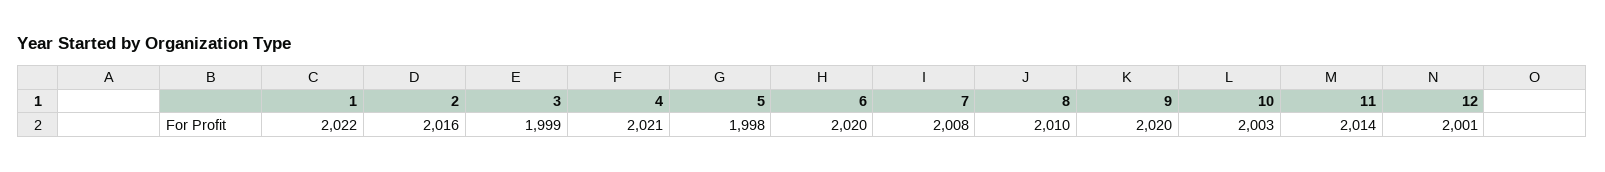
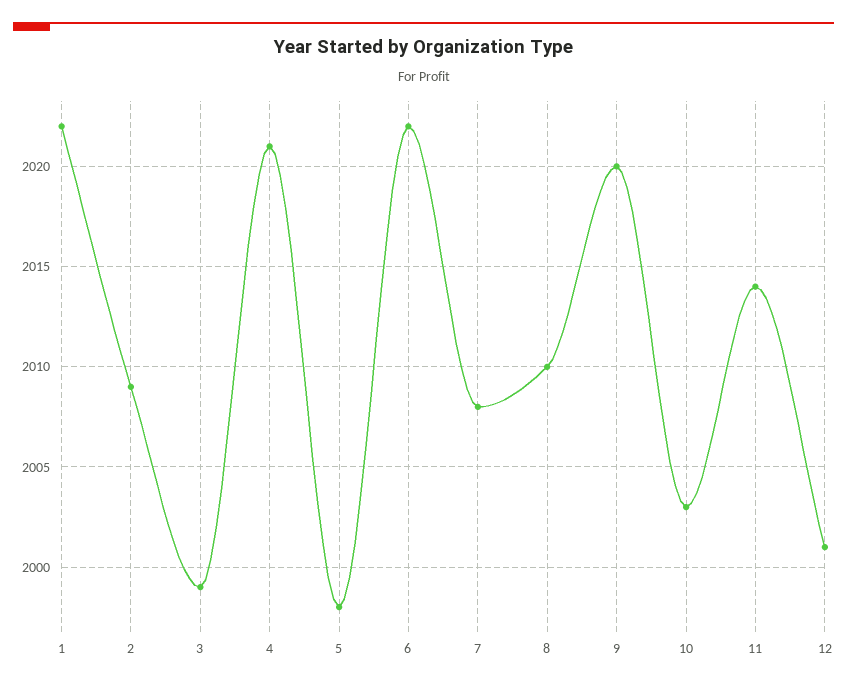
2: 2016 -> 2009
6: 2020 -> 2022

